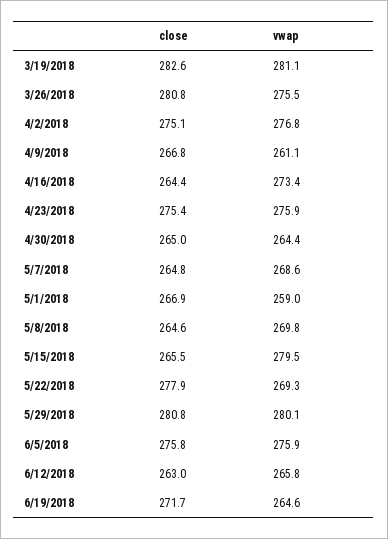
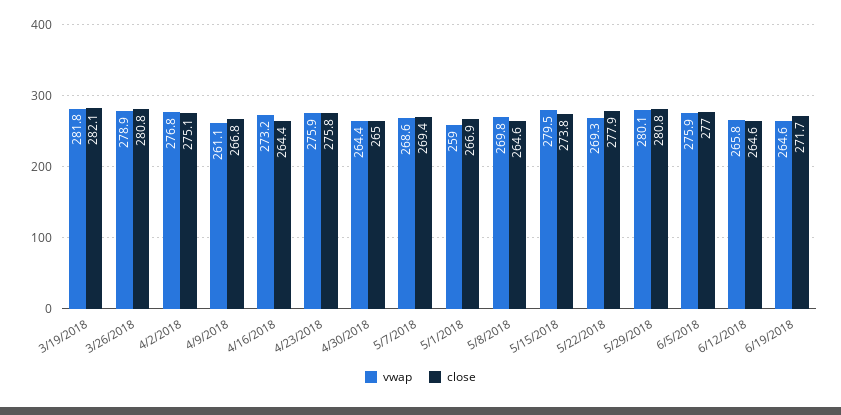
close, 3/19/2018: 282.6 -> 282.1
vwap, 3/19/2018: 281.1 -> 281.8
vwap, 3/26/2018: 275.5 -> 278.9
vwap, 4/16/2018: 273.4 -> 273.2
close, 4/23/2018: 275.4 -> 275.8
close, 5/7/2018: 264.8 -> 269.4
close, 5/15/2018: 265.5 -> 273.8
close, 6/5/2018: 275.8 -> 277
close, 6/12/2018: 263 -> 264.6

